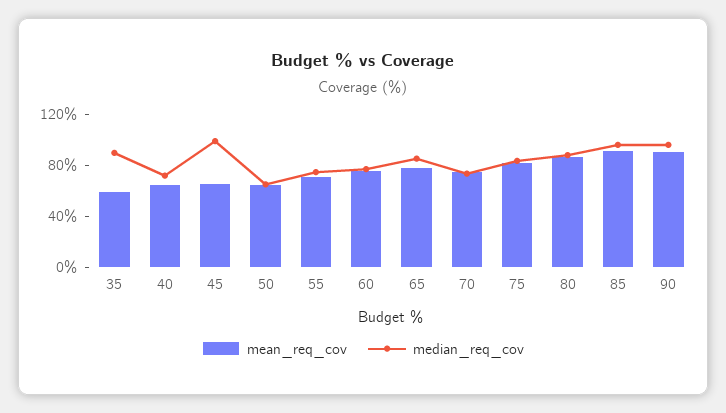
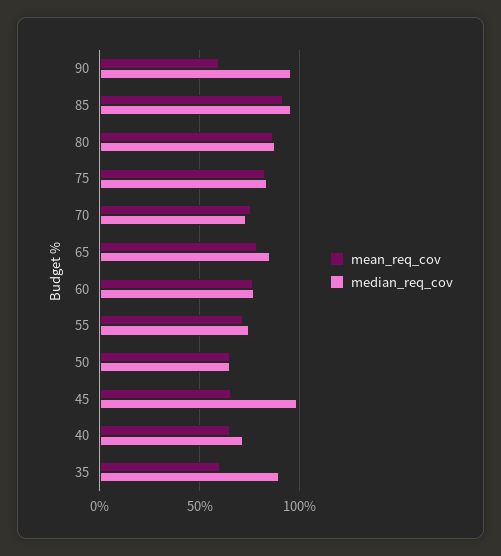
mean_req_cov, 90: 90 -> 60

